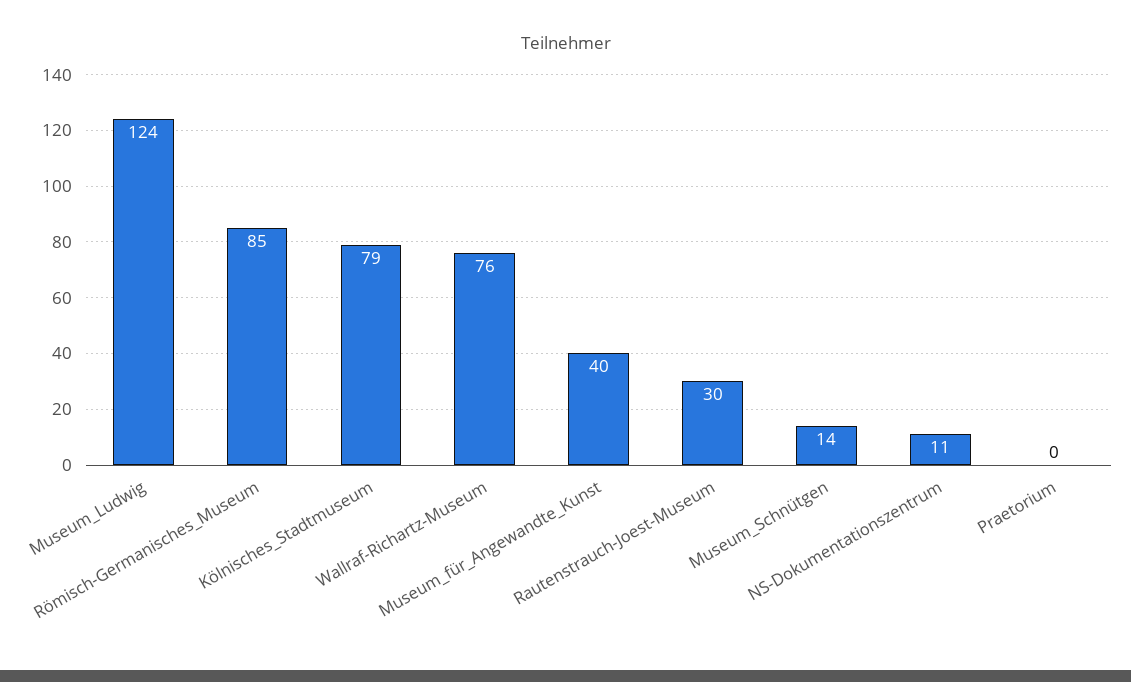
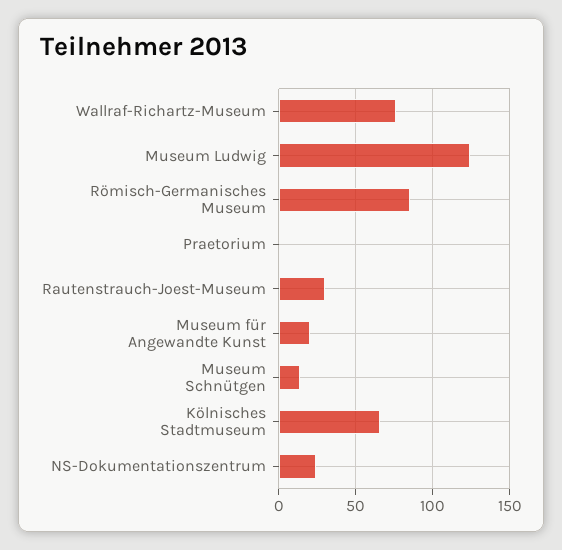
Kölnisches_Stadtmuseum: 79 -> 65
Museum_für_Angewandte_Kunst: 40 -> 20
NS-Dokumentationszentrum: 11 -> 25

